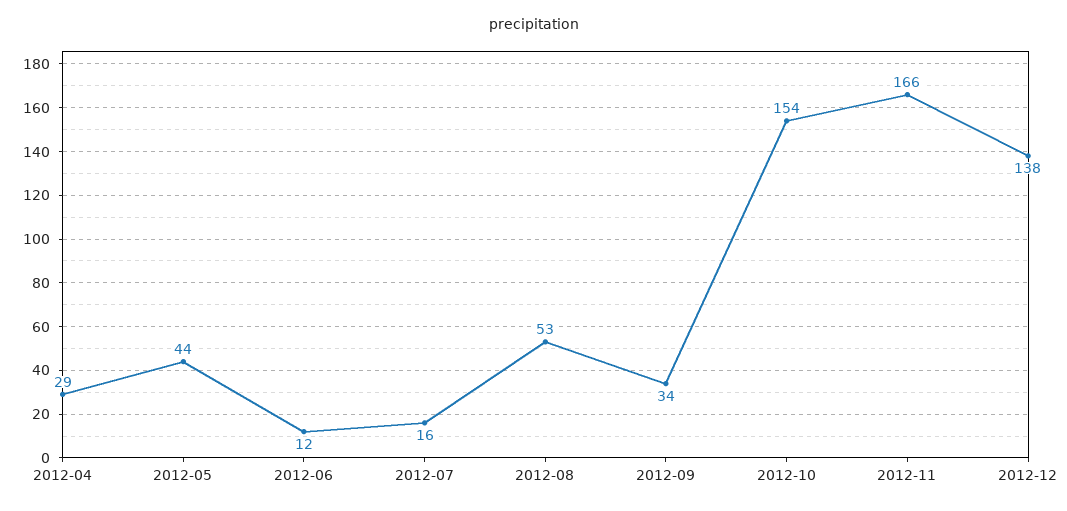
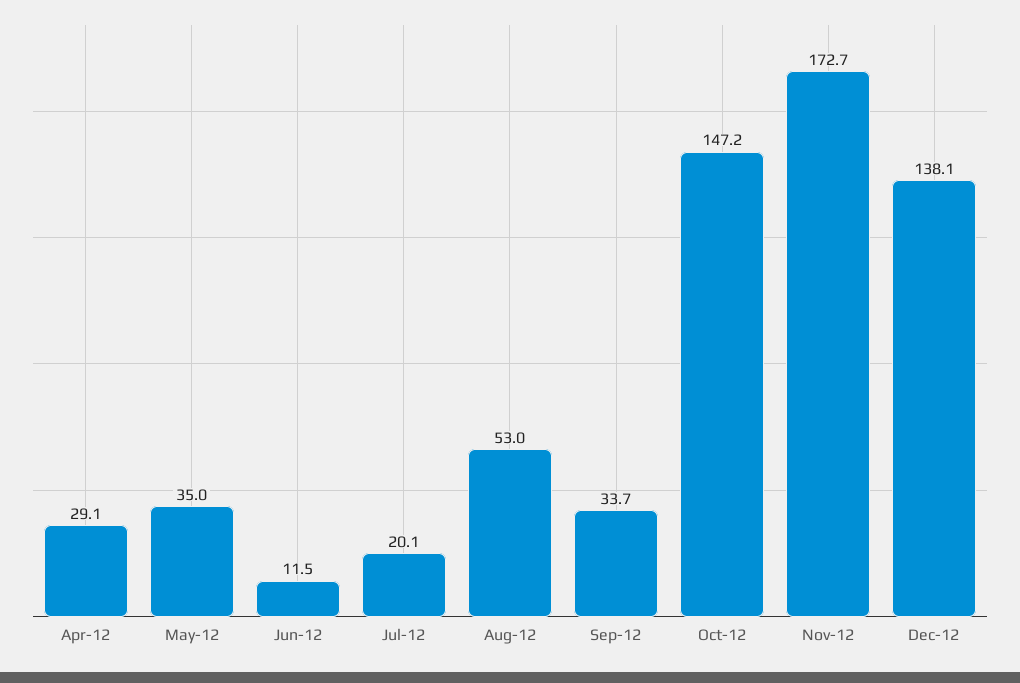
2012-05: 44 -> 35
2012-07: 16 -> 20.1
2012-10: 154 -> 147.2
2012-11: 166 -> 172.7

